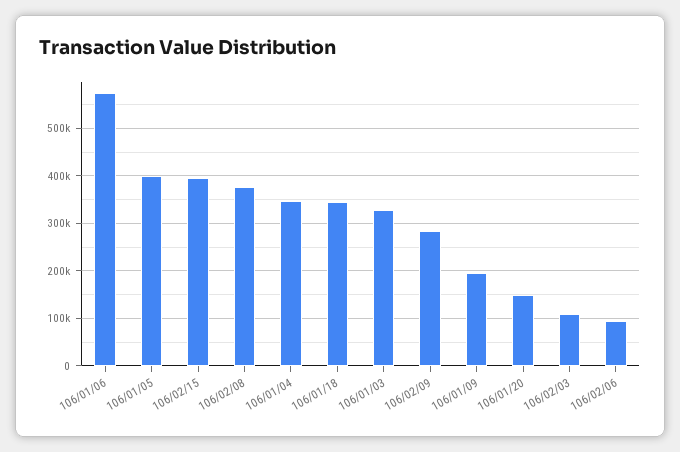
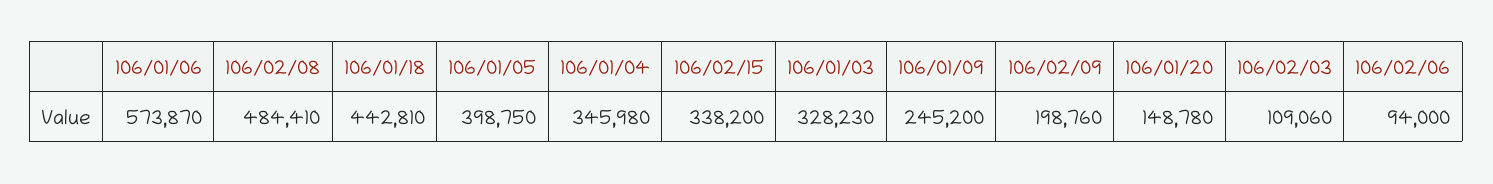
106/02/15: 400000 -> 338200
106/02/08: 380000 -> 484410
106/01/18: 340000 -> 442810
106/02/09: 280000 -> 198760
106/01/09: 200000 -> 245200

